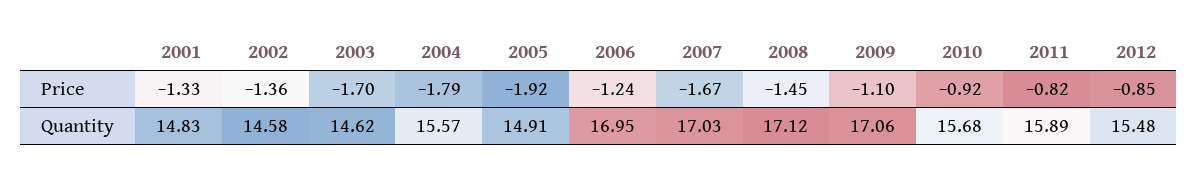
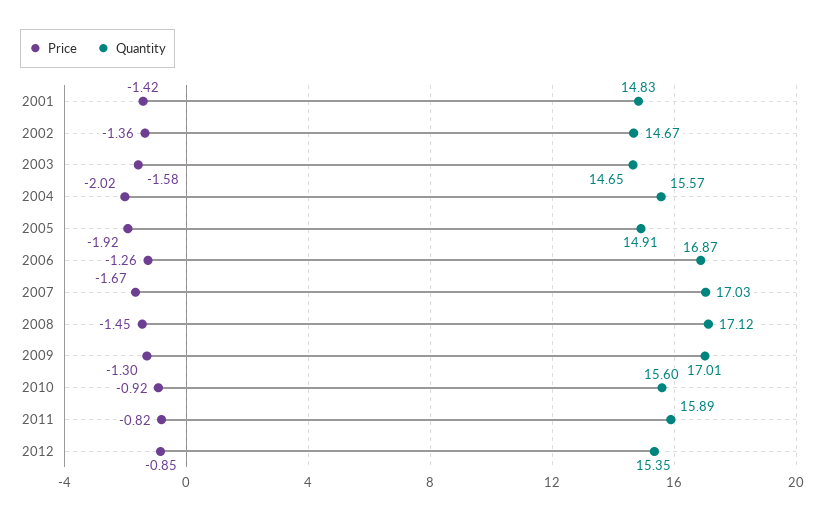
Price, 2001: -1.33 -> -1.42
Price, 2003: -1.7 -> -1.58
Price, 2004: -1.79 -> -2.02
Price, 2006: -1.24 -> -1.26
Price, 2009: -1.1 -> -1.3
Quantity, 2002: 14.58 -> 14.67
Quantity, 2003: 14.62 -> 14.65
Quantity, 2006: 16.95 -> 16.87
Quantity, 2009: 17.06 -> 17.01
Quantity, 2010: 15.68 -> 15.6
Quantity, 2012: 15.48 -> 15.35

